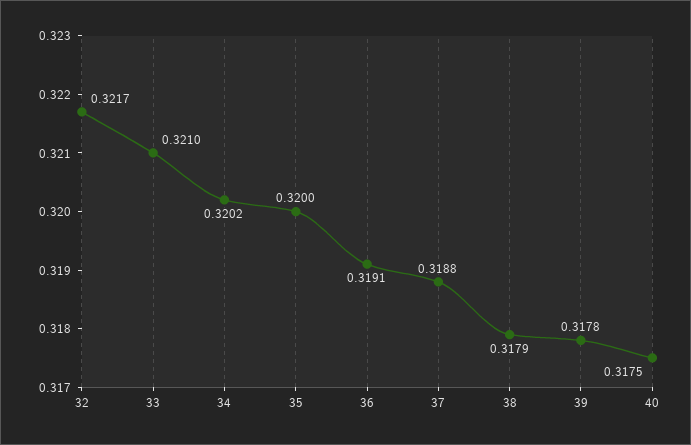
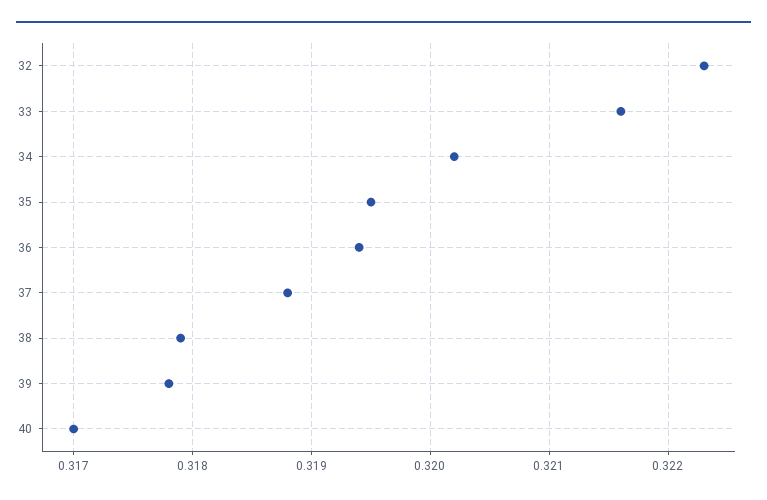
32: 0.3217 -> 0.3223
33: 0.321 -> 0.3216
35: 0.32 -> 0.3195
36: 0.3191 -> 0.3194
40: 0.3175 -> 0.317

